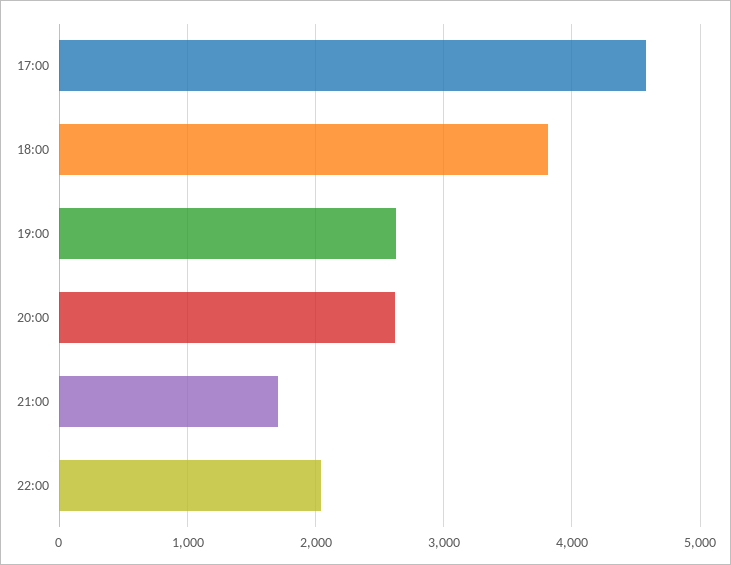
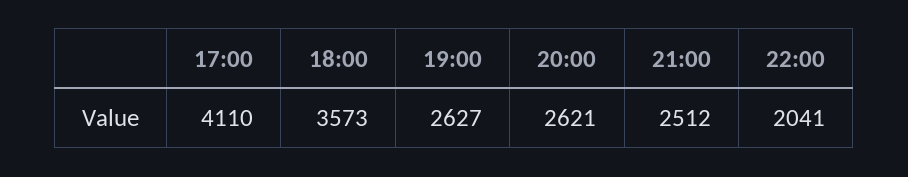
17:00: 4600 -> 4110
18:00: 3800 -> 3573
21:00: 1700 -> 2512

